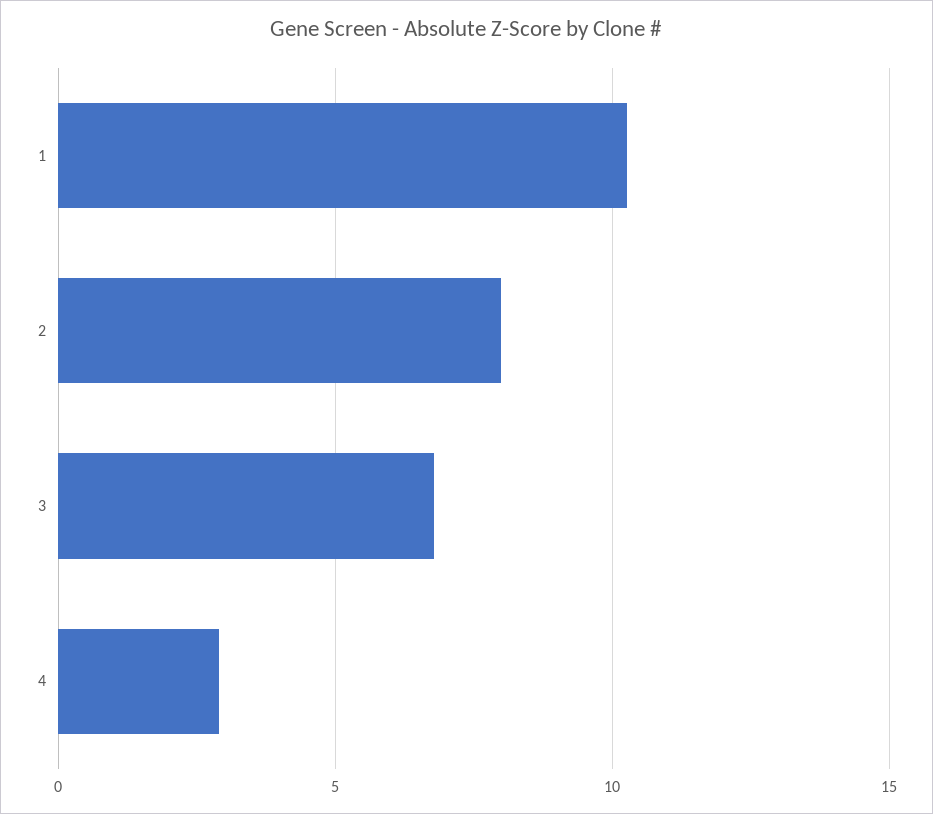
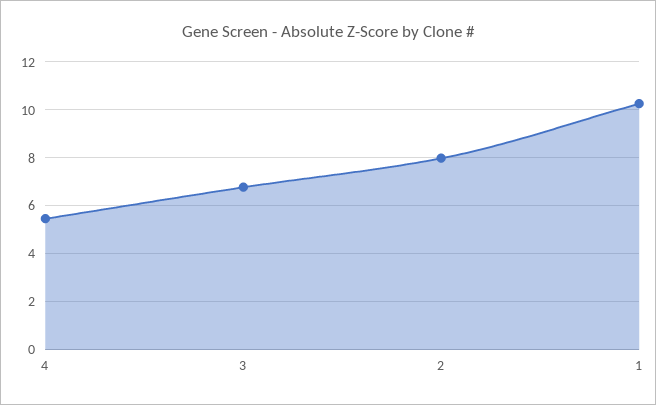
4: 3 -> 5.5

